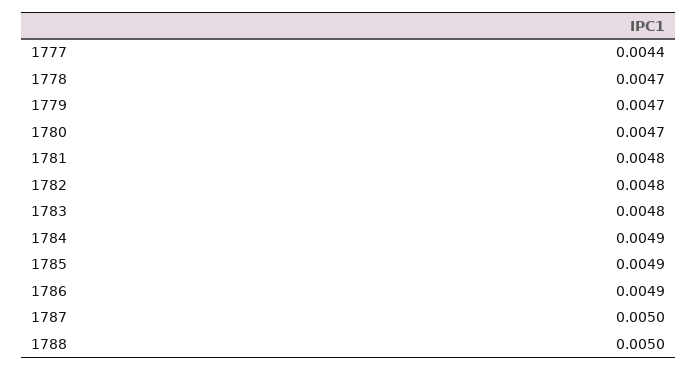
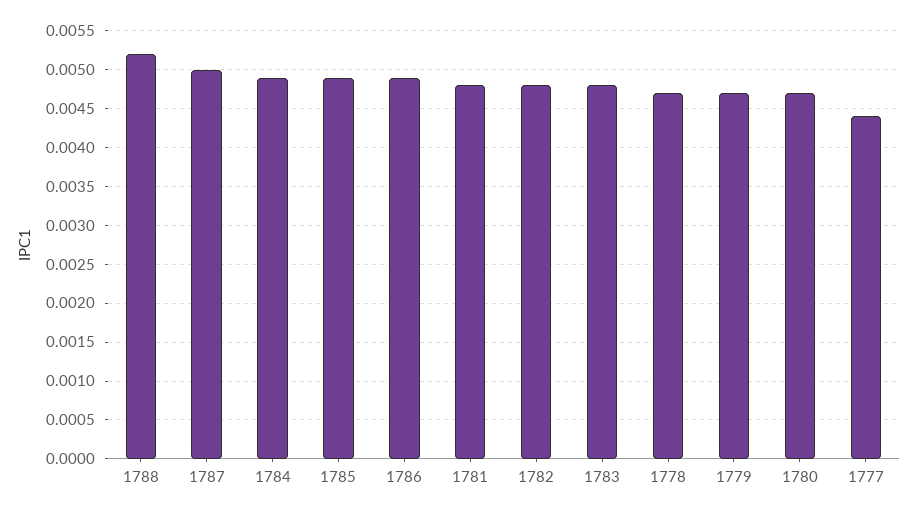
1788: 0.005 -> 0.0052

